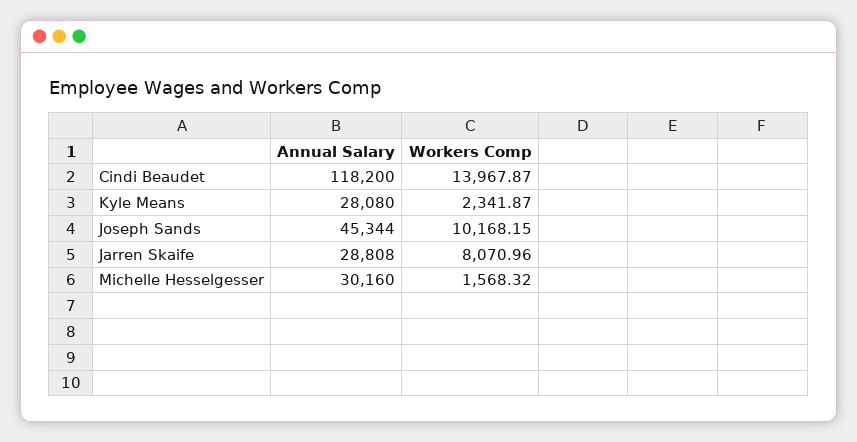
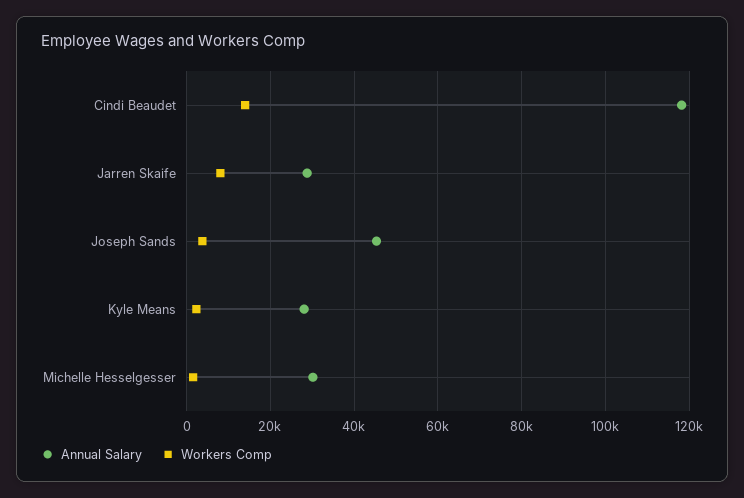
Workers Comp, Joseph Sands: 10168.15 -> 4000

